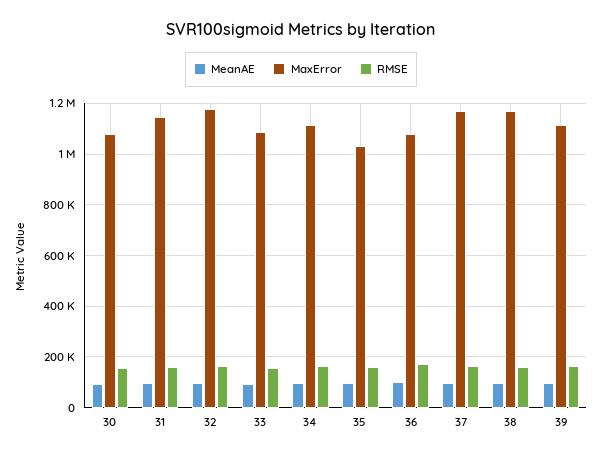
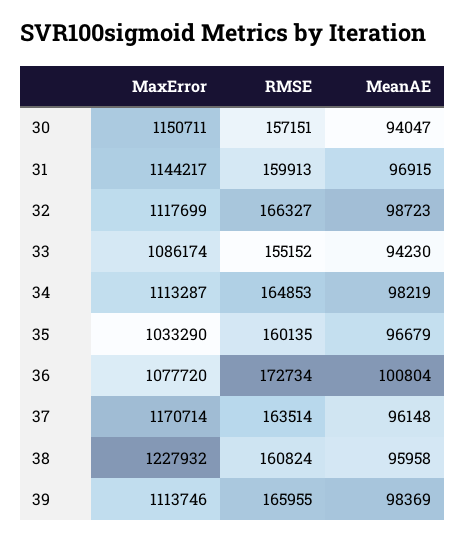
MaxError, 30: 1075000 -> 1150711
MaxError, 32: 1175000 -> 1117699
MaxError, 38: 1175000 -> 1227932

